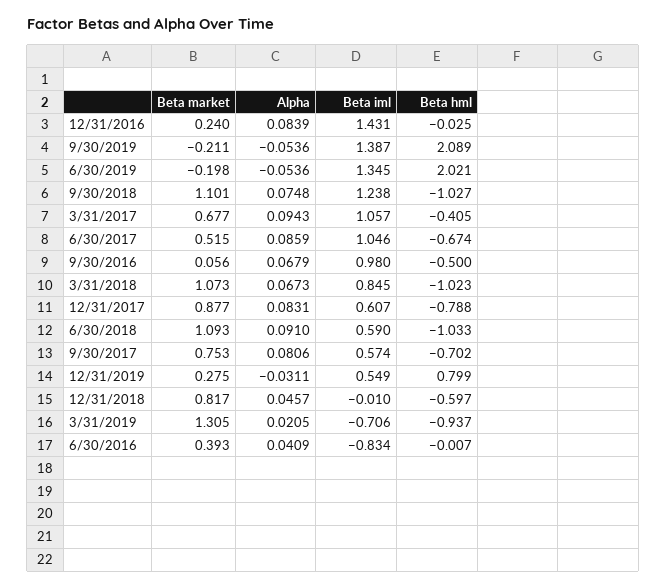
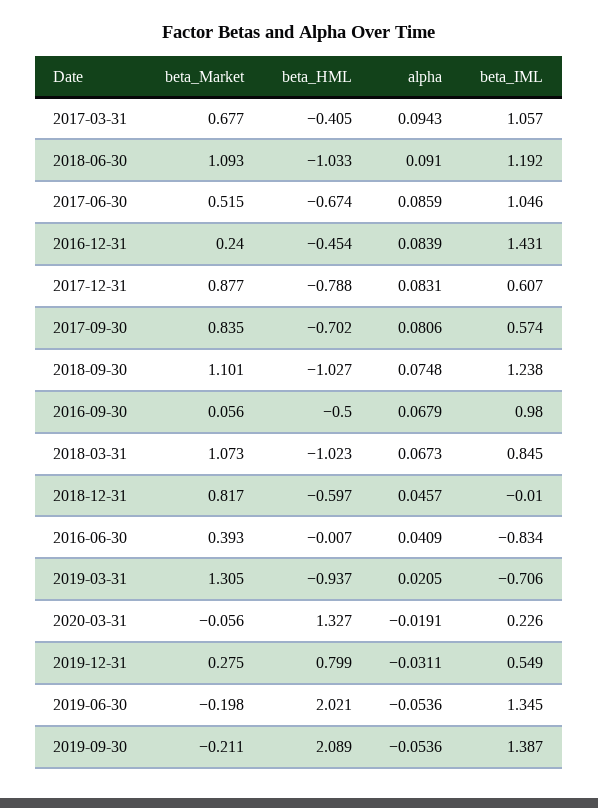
Beta hml, 12/31/2016: -0.025 -> -0.454
Beta iml, 6/30/2018: 0.59 -> 1.192
Beta market, 9/30/2017: 0.753 -> 0.835
Beta market, 2020-03-31: none -> -0.056
Beta hml, 2020-03-31: none -> 1.327
Alpha, 2020-03-31: none -> -0.0191
Beta iml, 2020-03-31: none -> 0.226

